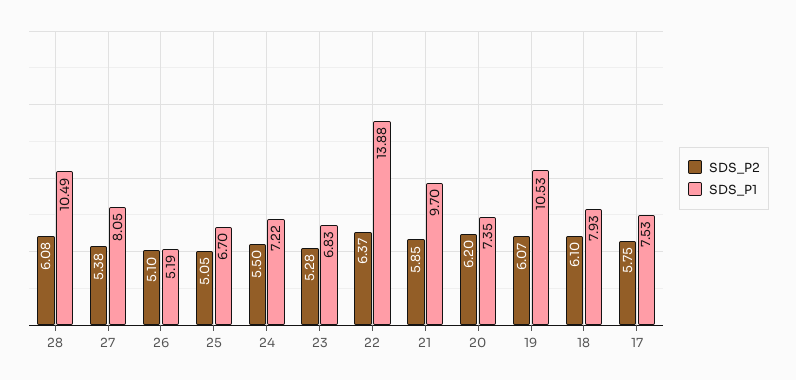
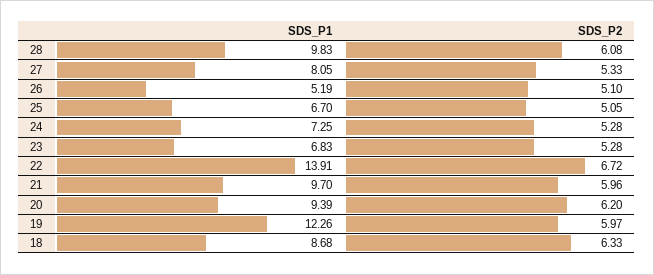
SDS_P1, 28: 10.49 -> 9.83
SDS_P2, 27: 5.38 -> 5.33
SDS_P2, 24: 5.5 -> 5.28
SDS_P1, 24: 7.22 -> 7.25
SDS_P2, 22: 6.37 -> 6.72
SDS_P1, 22: 13.88 -> 13.91
SDS_P2, 21: 5.85 -> 5.96
SDS_P1, 20: 7.35 -> 9.39
SDS_P2, 19: 6.07 -> 5.97
SDS_P1, 19: 10.53 -> 12.26
SDS_P2, 18: 6.1 -> 6.33
SDS_P1, 18: 7.93 -> 8.68
SDS_P2, 17: 5.75 -> none
SDS_P1, 17: 7.53 -> none

